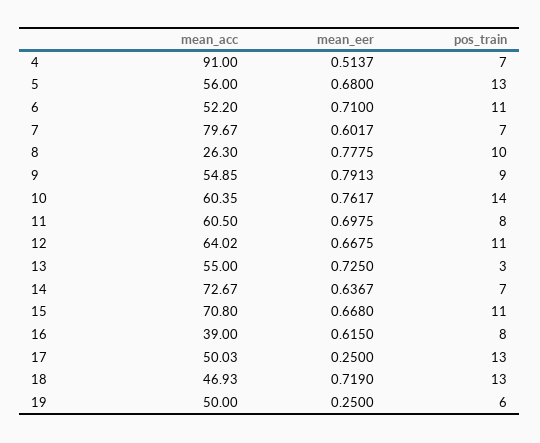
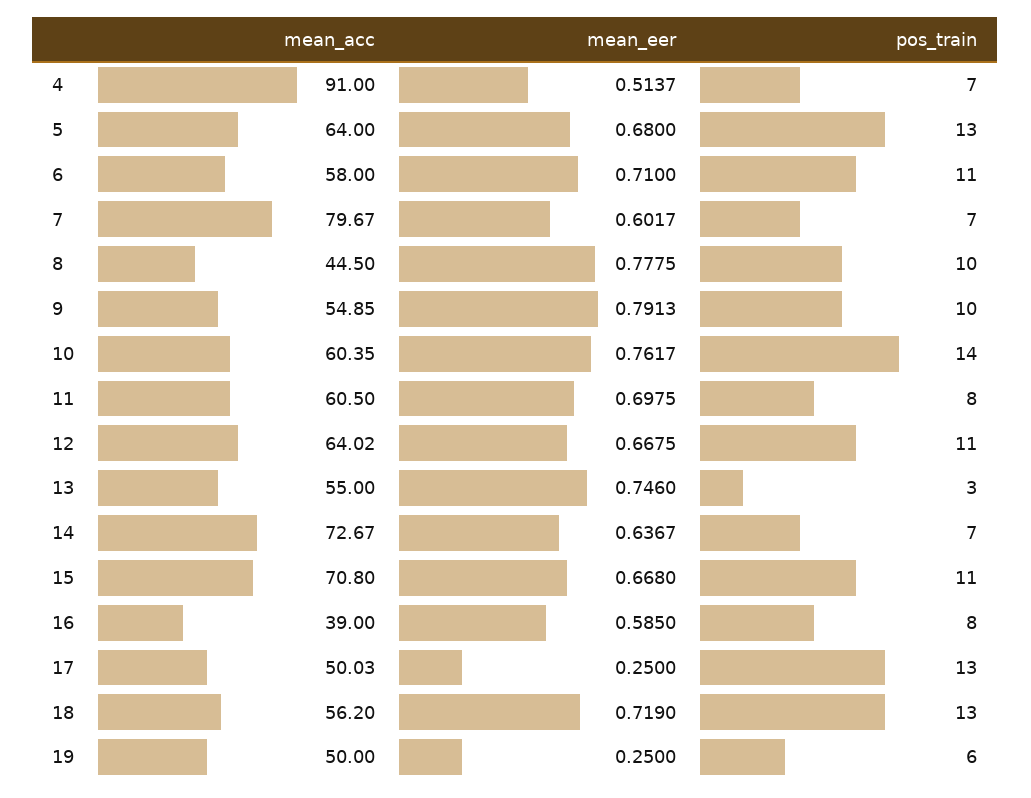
mean_acc, 5: 56 -> 64
mean_acc, 6: 52.2 -> 58
mean_acc, 8: 26.3 -> 44.5
pos_train, 9: 9 -> 10
mean_eer, 13: 0.725 -> 0.746
mean_eer, 16: 0.615 -> 0.585
mean_acc, 18: 46.93 -> 56.2

